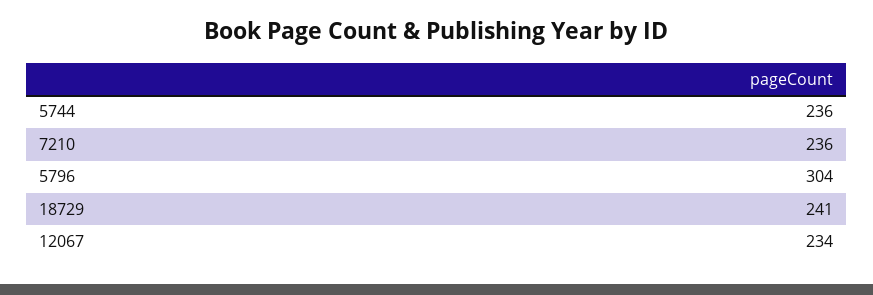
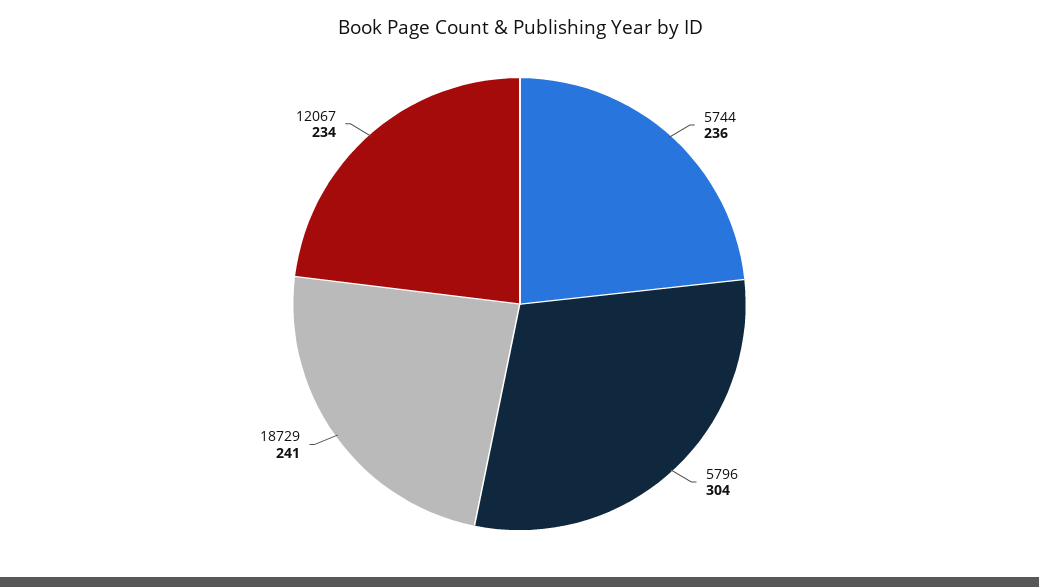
7210: 236 -> none

